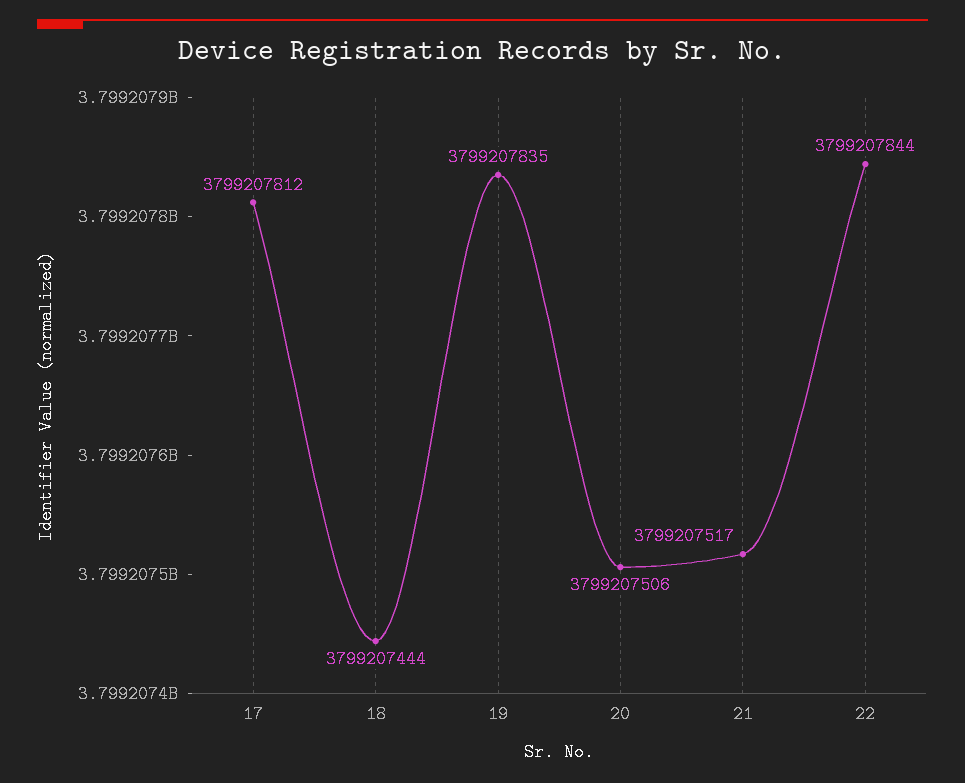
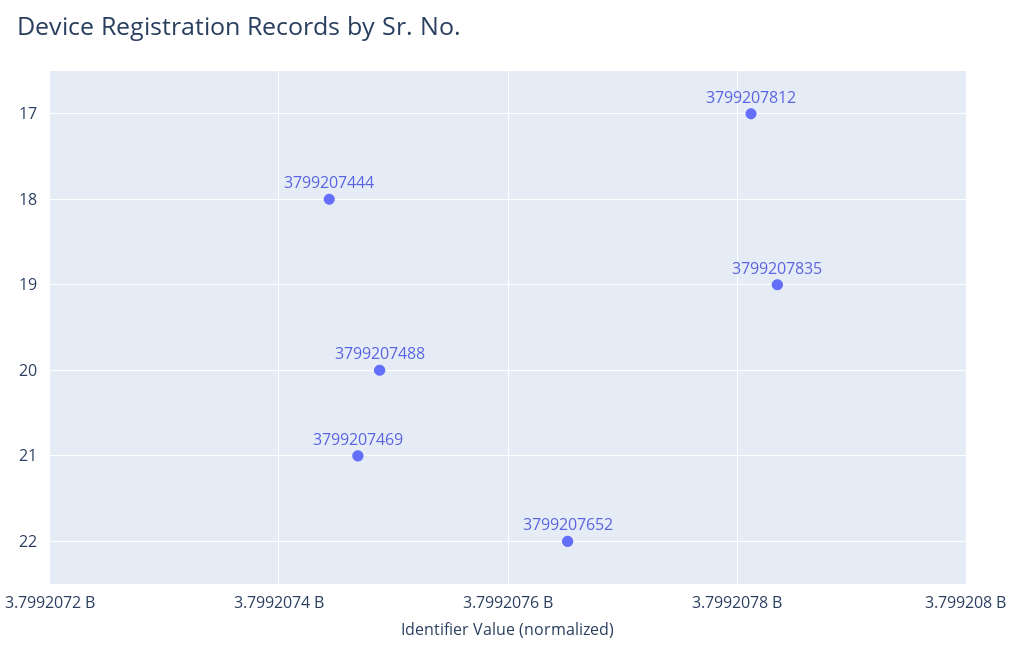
20: 3799207506 -> 3799207488
21: 3799207517 -> 3799207469
22: 3799207844 -> 3799207652

